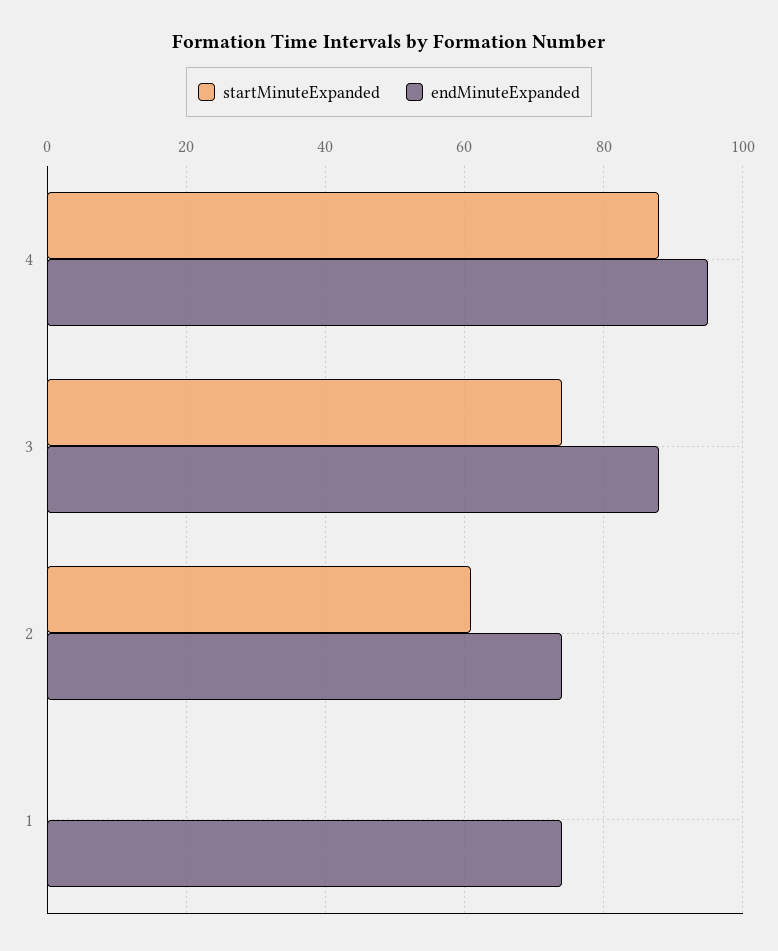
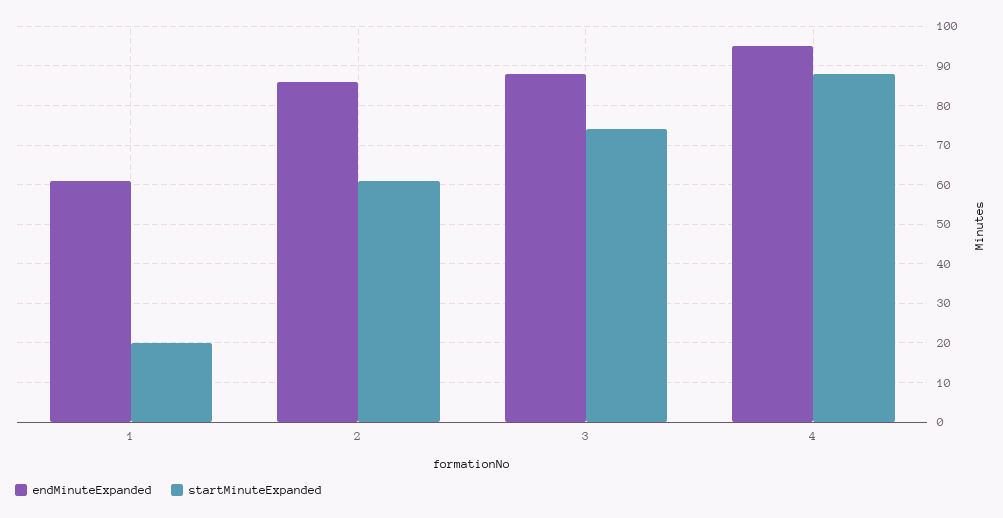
endMinuteExpanded, 2: 75 -> 85
startMinuteExpanded, 1: 0 -> 20
endMinuteExpanded, 1: 75 -> 60

